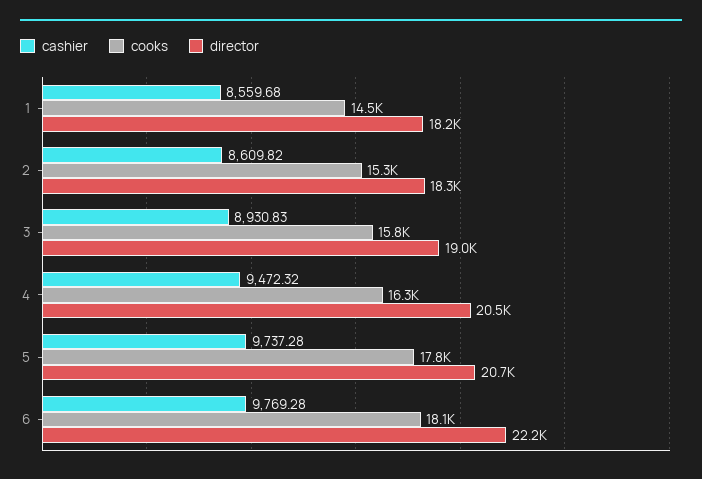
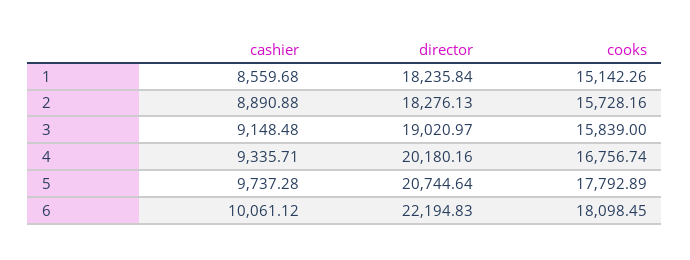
cooks, 1: 14500 -> 15142.26
cashier, 2: 8609.82 -> 8890.88
cooks, 2: 15300 -> 15728.16
cashier, 3: 8930.83 -> 9148.48
cashier, 4: 9472.32 -> 9335.71
cooks, 4: 16300 -> 16756.74
director, 4: 20500 -> 20180.16
cashier, 6: 9769.28 -> 10061.12

